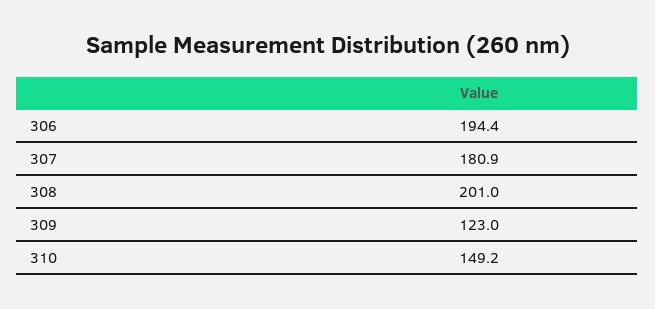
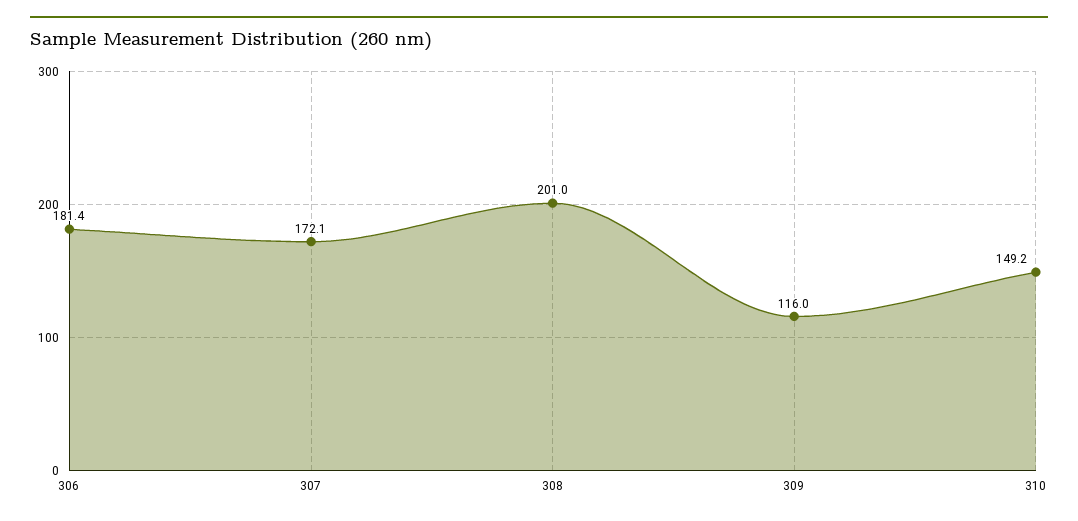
306: 194.4 -> 181.4
307: 180.9 -> 172.1
309: 123 -> 116

